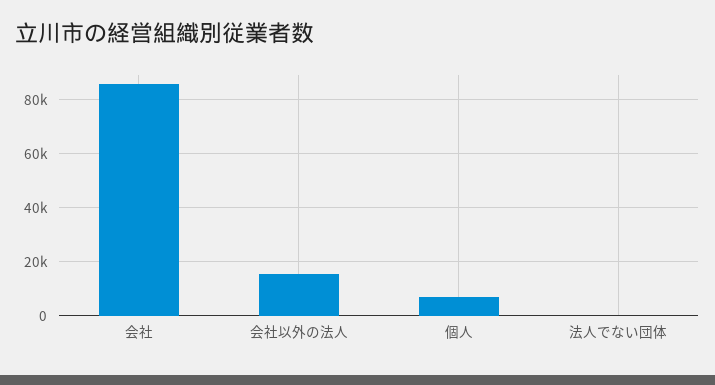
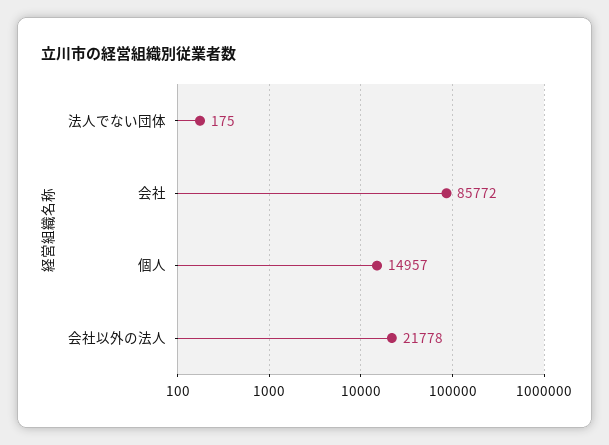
会社以外の法人: 15000 -> 21778
個人: 7500 -> 14957

